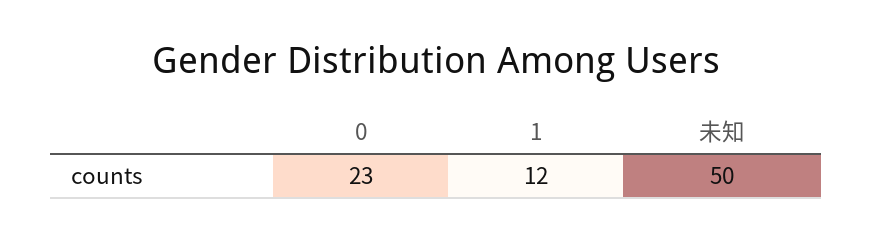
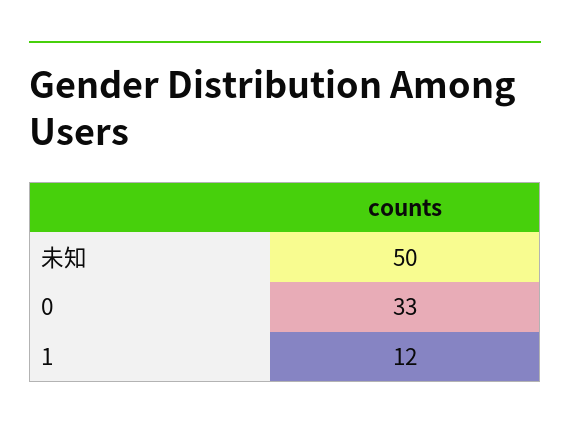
0: 23 -> 33

